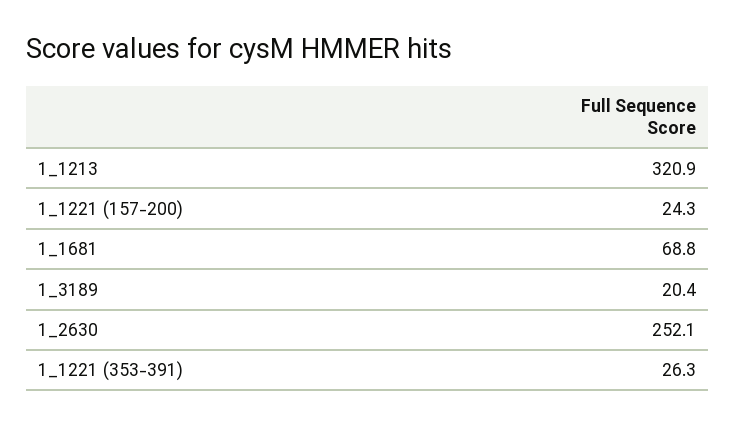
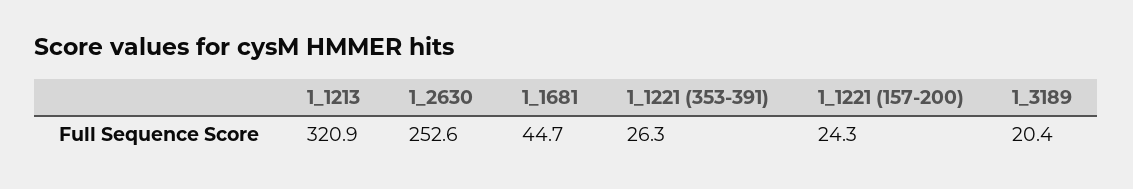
1_1681: 68.8 -> 44.7
1_2630: 252.1 -> 252.6

